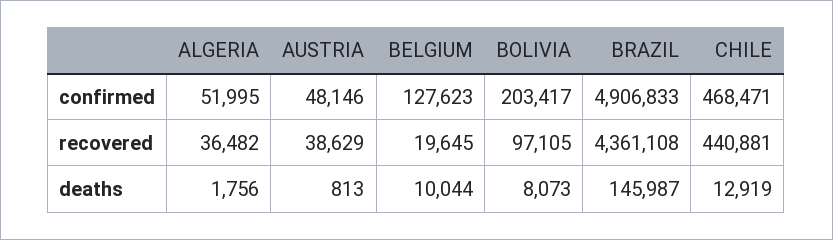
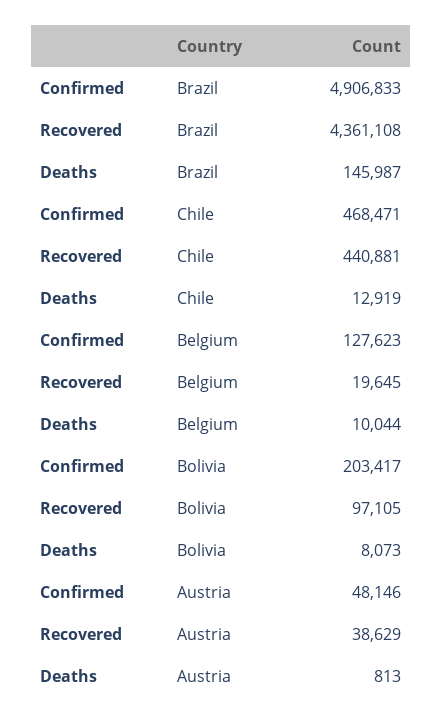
ALGERIA, confirmed: 51995 -> none
ALGERIA, recovered: 36482 -> none
ALGERIA, deaths: 1756 -> none

